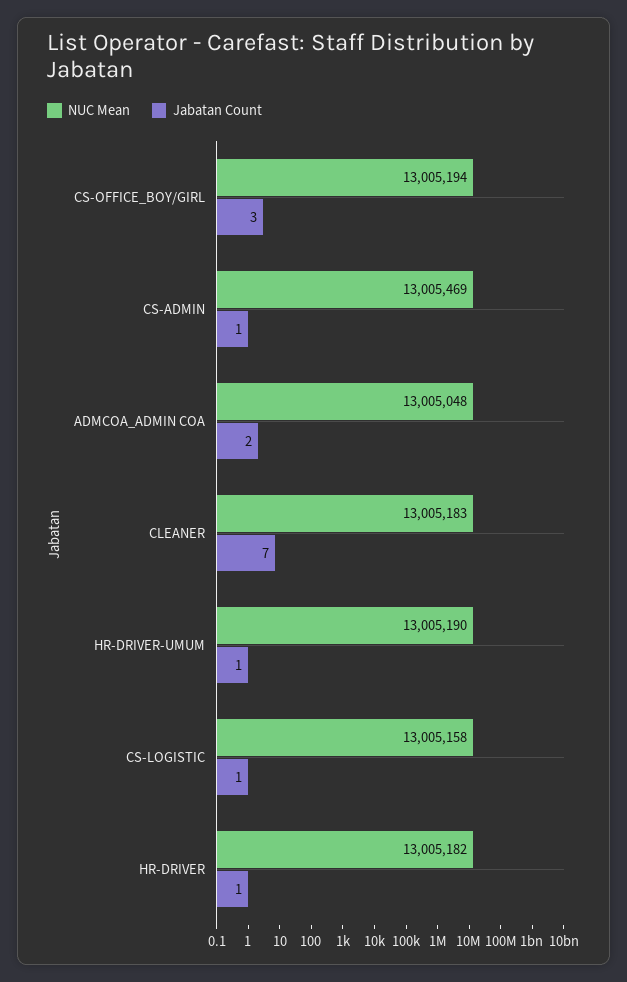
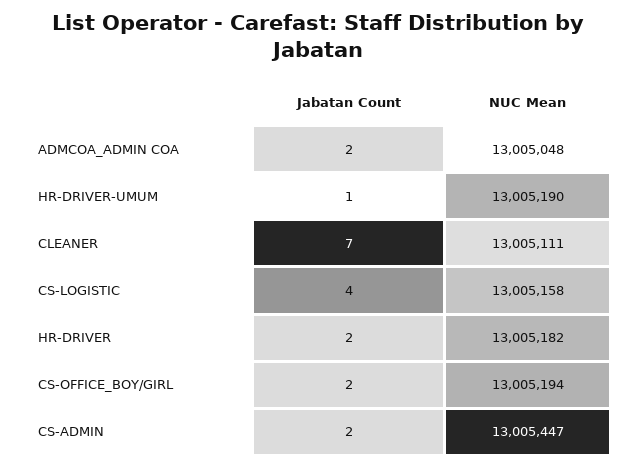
Jabatan Count, CS-OFFICE_BOY/GIRL: 3 -> 2
NUC Mean, CS-ADMIN: 13005469 -> 13005447
Jabatan Count, CS-ADMIN: 1 -> 2
NUC Mean, CLEANER: 13005183 -> 13005111
Jabatan Count, CS-LOGISTIC: 1 -> 4
Jabatan Count, HR-DRIVER: 1 -> 2

